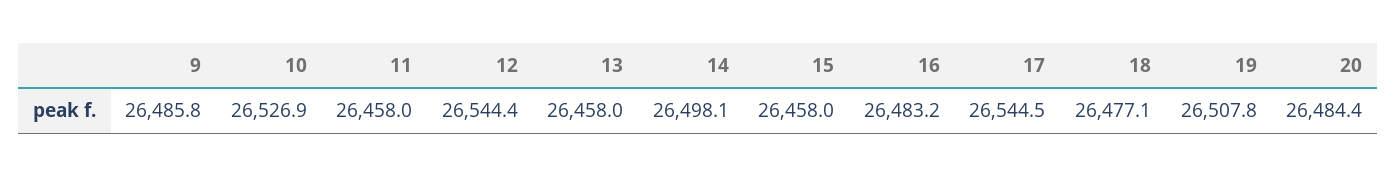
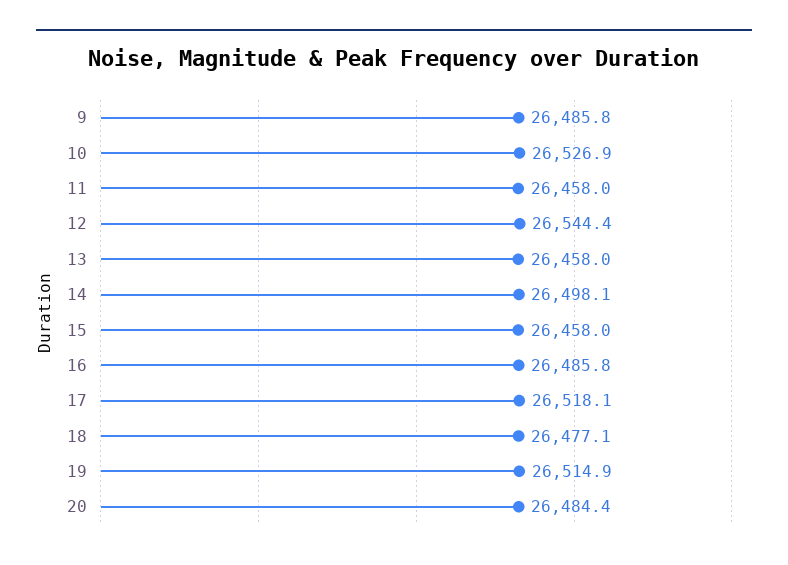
16: 26483.2 -> 26485.8
17: 26544.5 -> 26518.1
19: 26507.8 -> 26514.9

